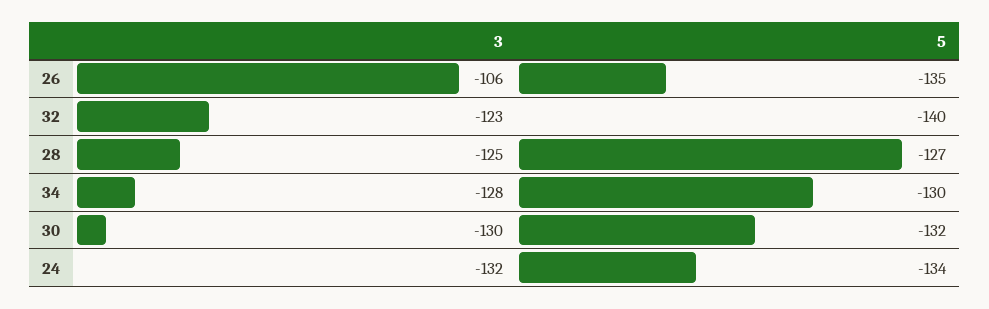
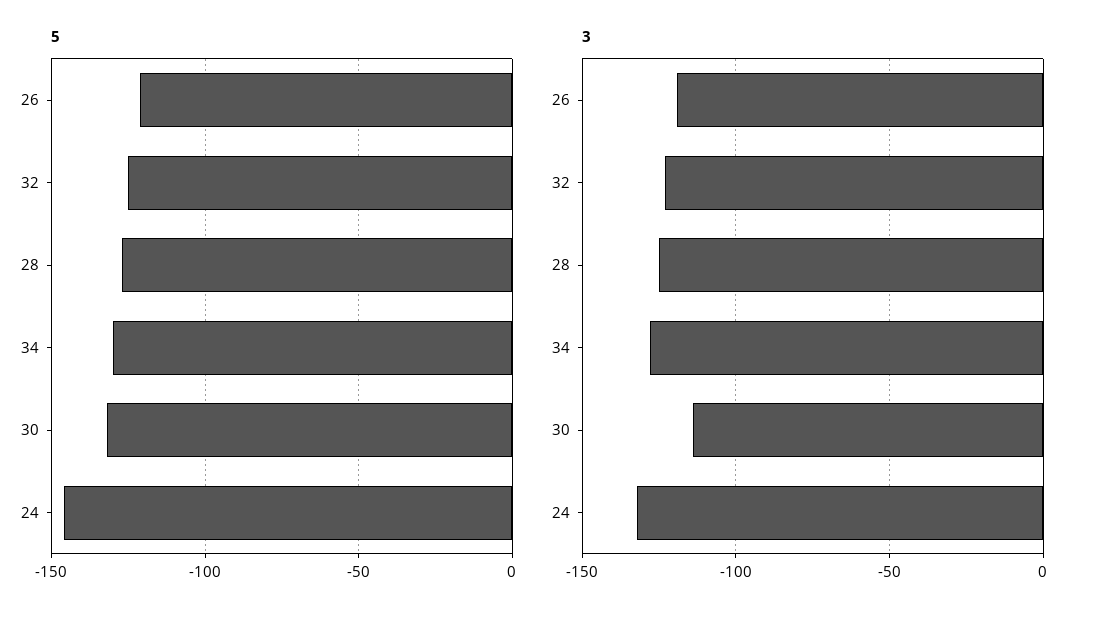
3, 26: -106 -> -120
5, 26: -135 -> -120
5, 32: -140 -> -125
3, 30: -130 -> -115
5, 24: -134 -> -145

